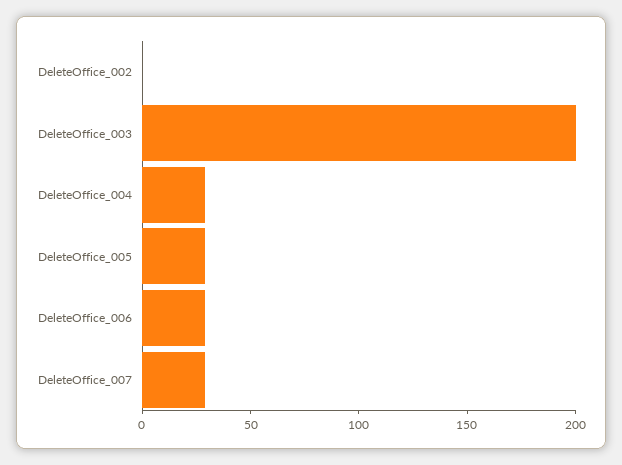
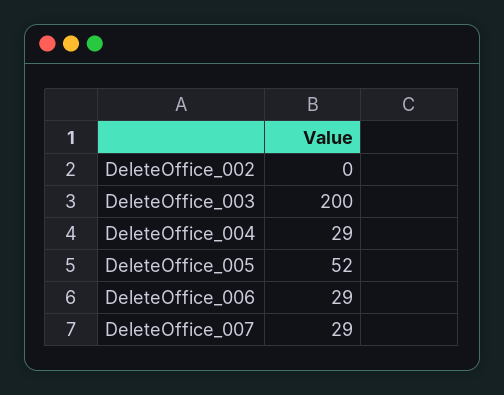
DeleteOffice_005: 30 -> 52

